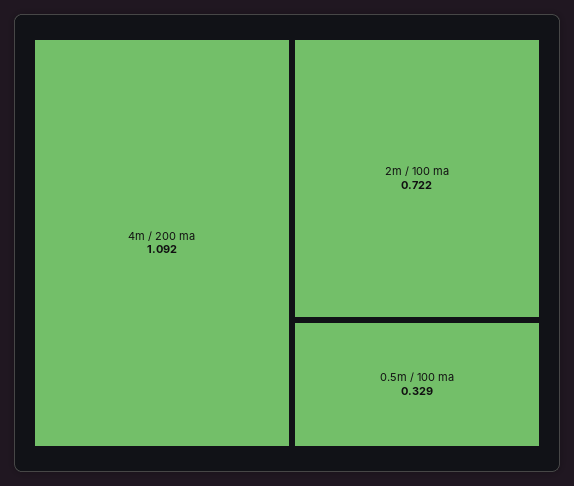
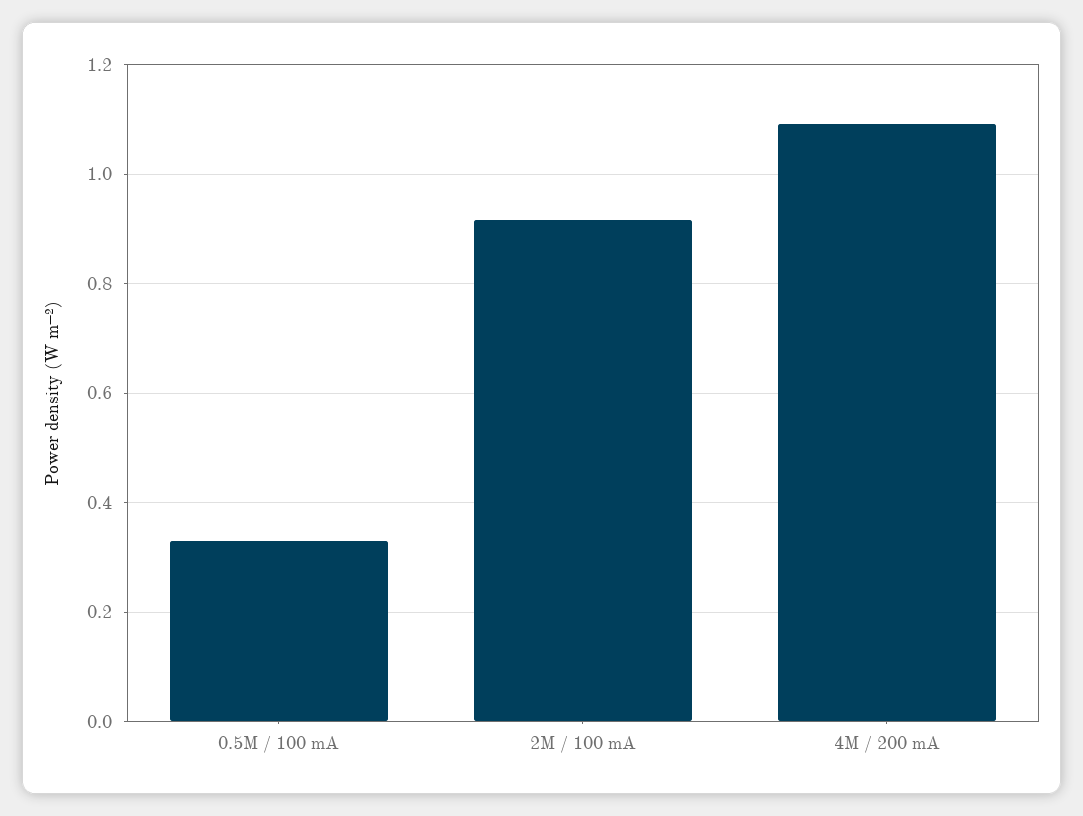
2m / 100 ma: 0.722 -> 0.92

